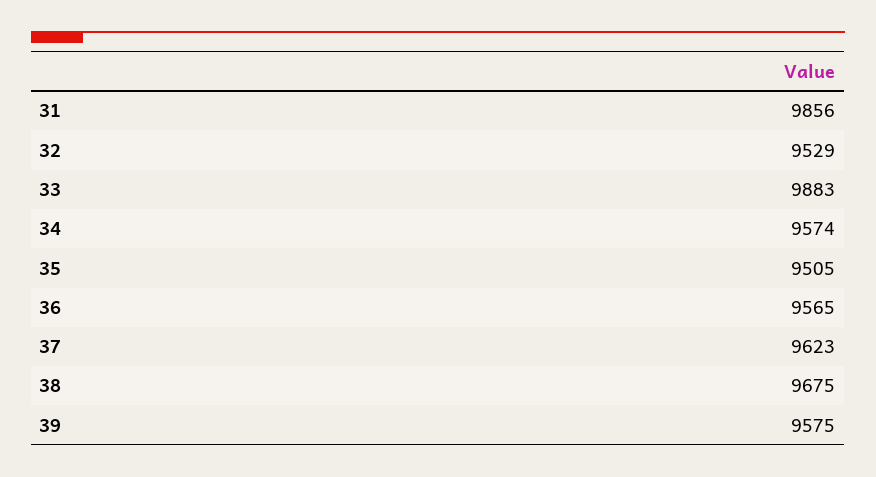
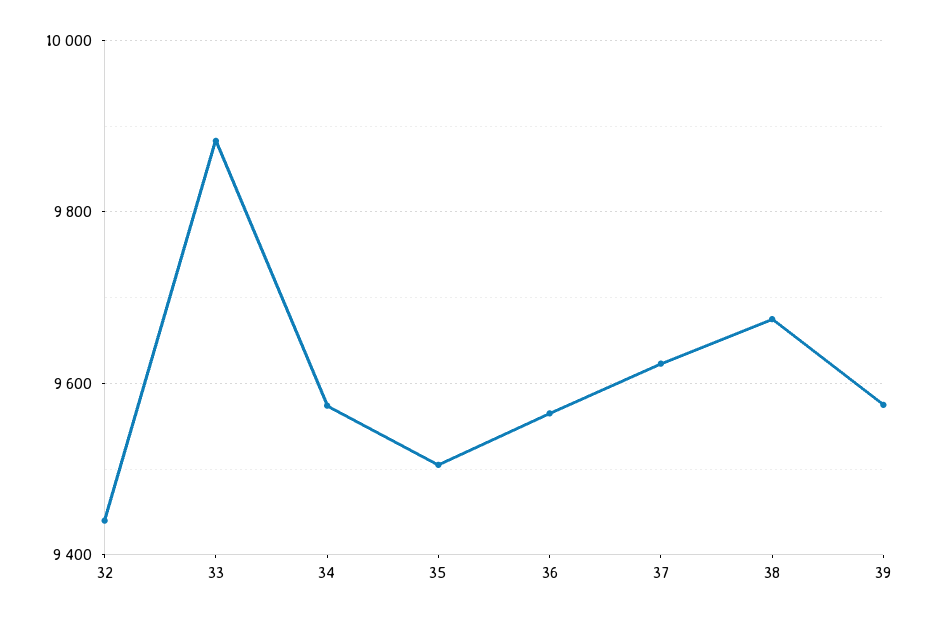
31: 9856 -> none
32: 9529 -> 9440

